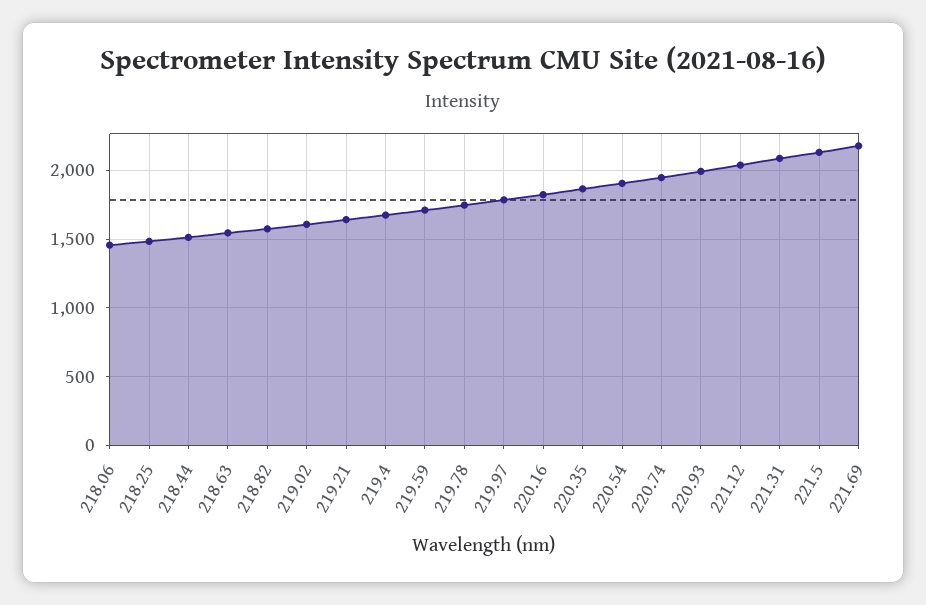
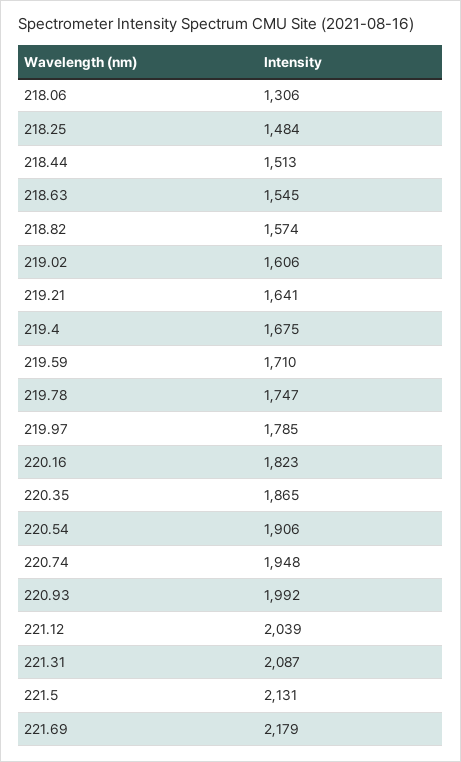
218.06: 1450 -> 1306

